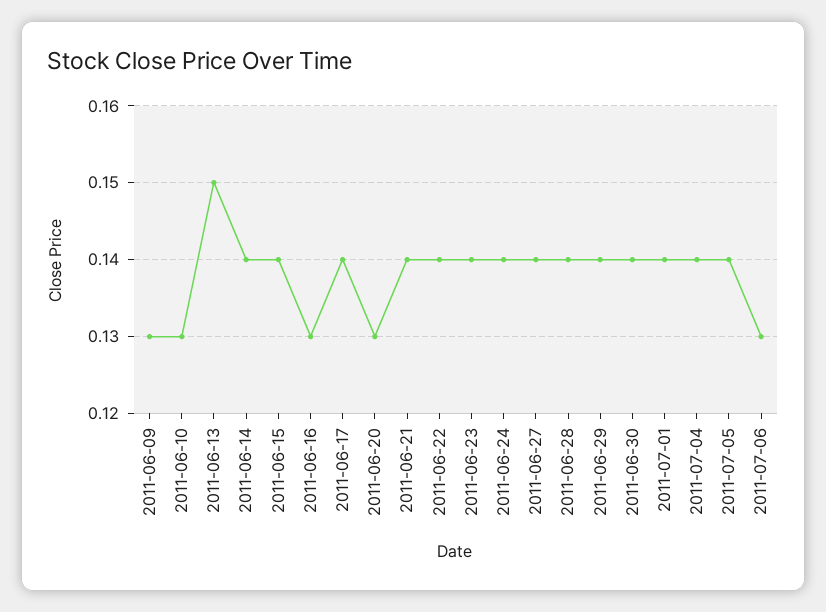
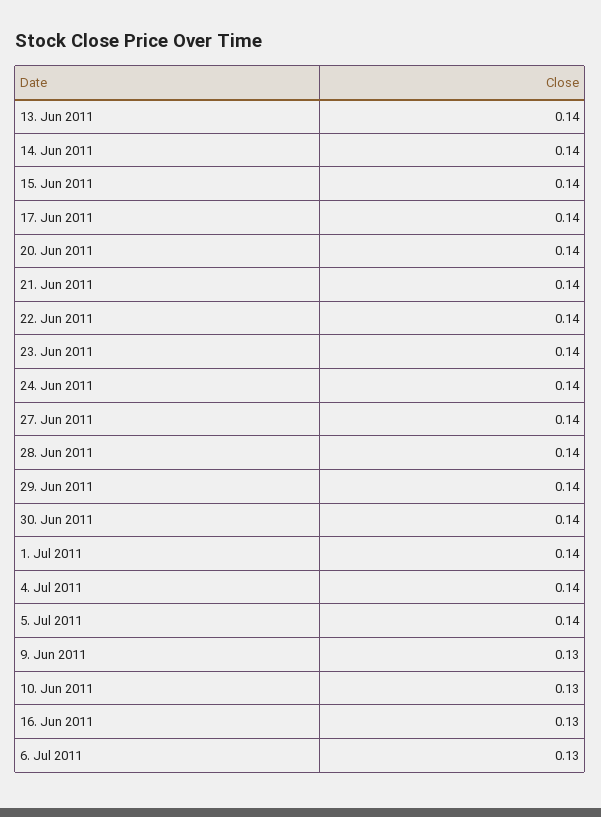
2011-06-13: 0.15 -> 0.14
2011-06-20: 0.13 -> 0.14

